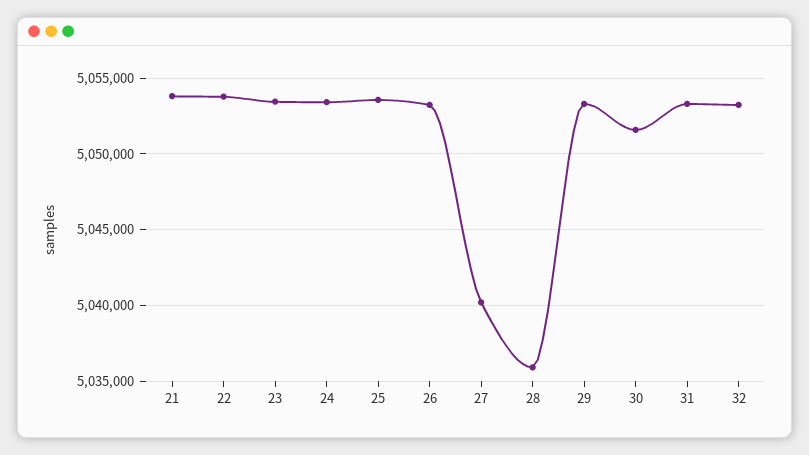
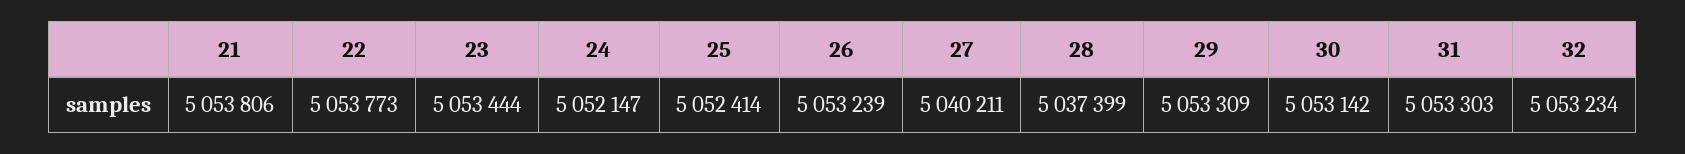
24: 5053500 -> 5052147
25: 5053500 -> 5052414
28: 5036000 -> 5037399
30: 5051500 -> 5053142

